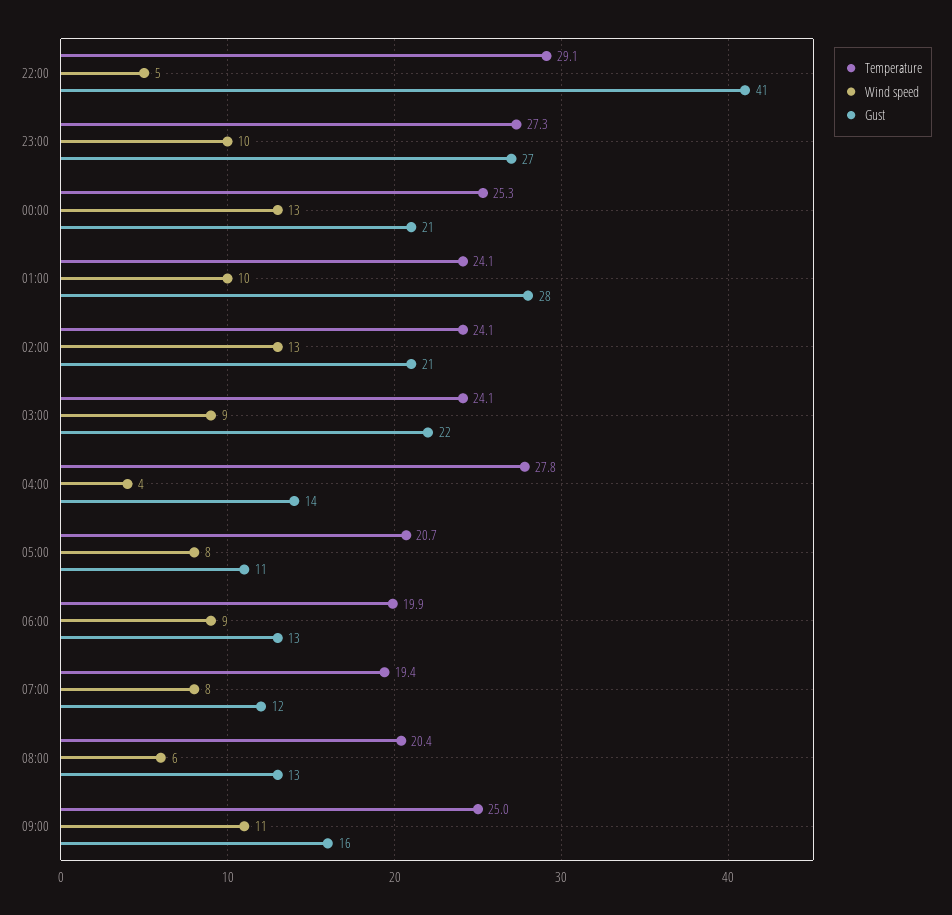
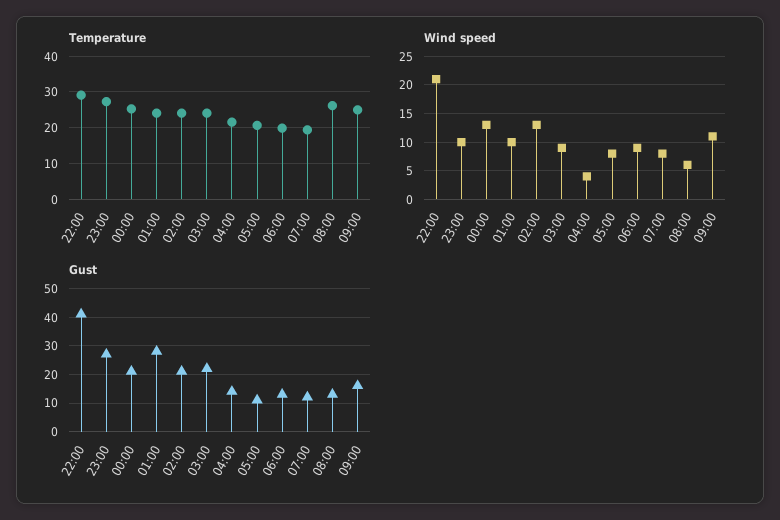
Wind speed, 22:00: 5 -> 20
Temperature, 04:00: 27.8 -> 22
Temperature, 08:00: 20.4 -> 26

